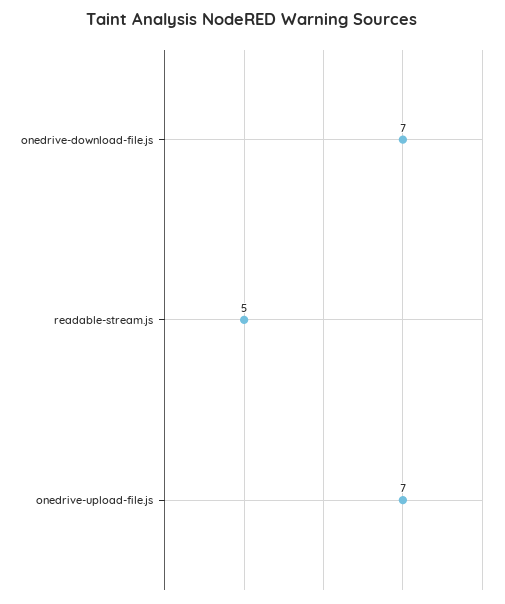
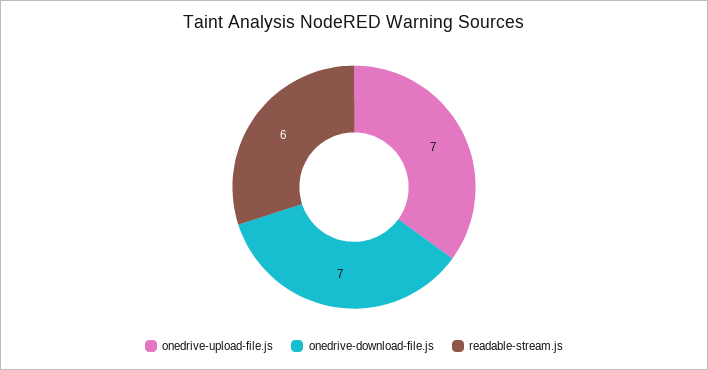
readable-stream.js: 5 -> 6

